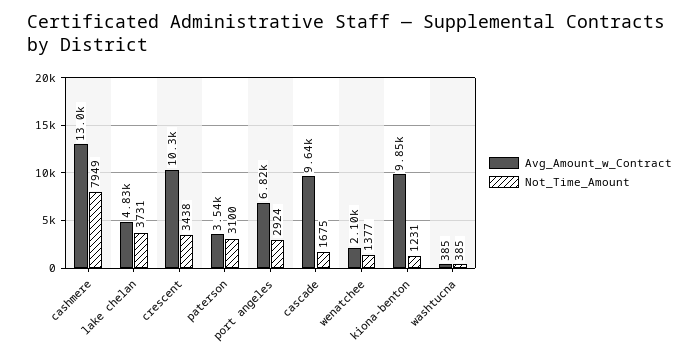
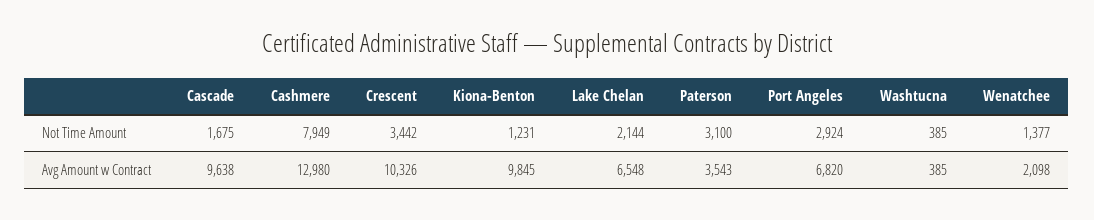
Avg_Amount_w_Contract, lake chelan: 4830 -> 6548
Not_Time_Amount, lake chelan: 3731 -> 2144
Not_Time_Amount, crescent: 3438 -> 3442

